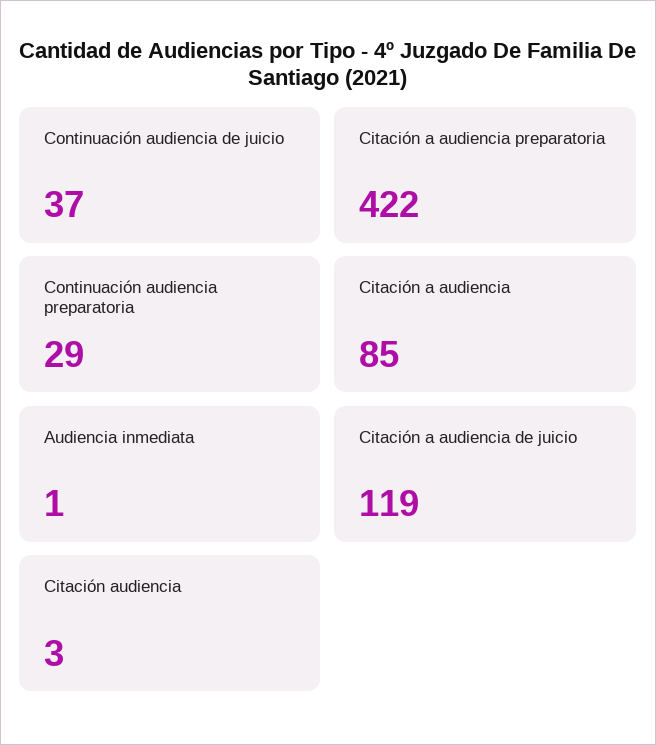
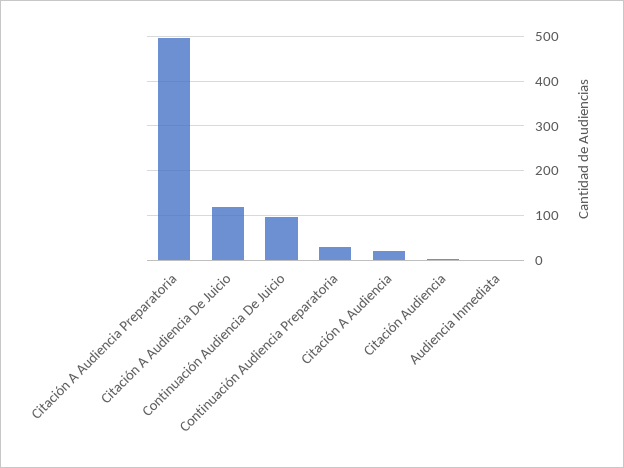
Continuación audiencia de juicio: 37 -> 100
Citación a audiencia preparatoria: 422 -> 500
Citación a audiencia: 85 -> 20

